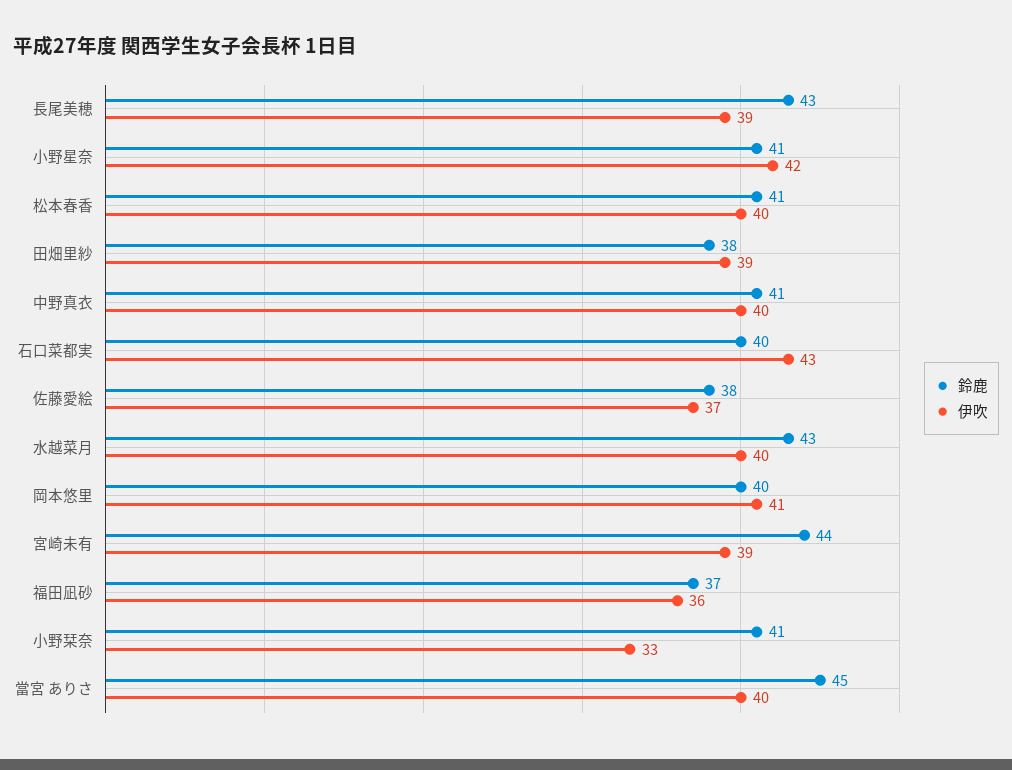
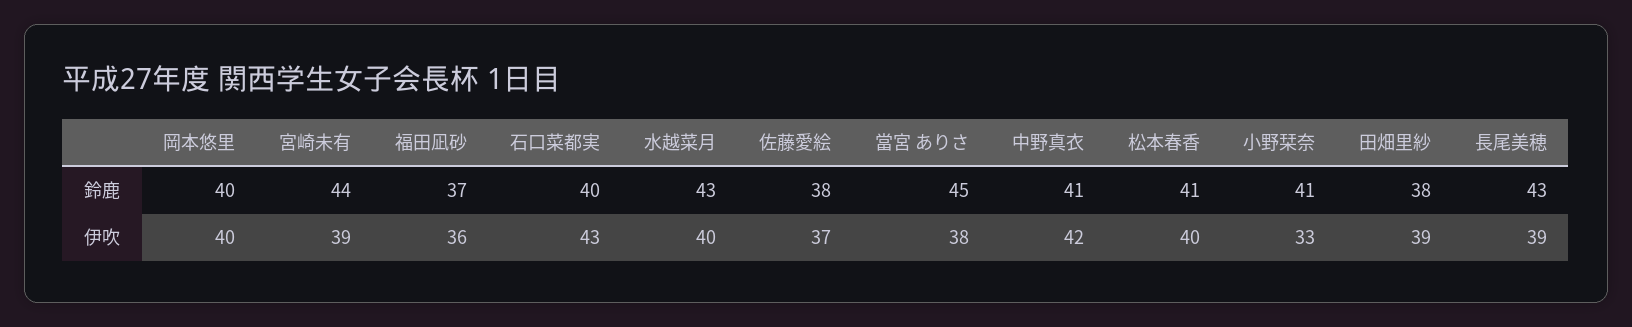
鈴鹿, 小野星奈: 41 -> none
伊吹, 小野星奈: 42 -> none
伊吹, 中野真衣: 40 -> 42
伊吹, 岡本悠里: 41 -> 40
伊吹, 當宮 ありさ: 40 -> 38

